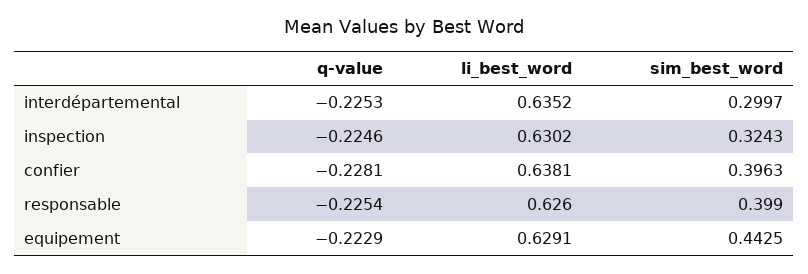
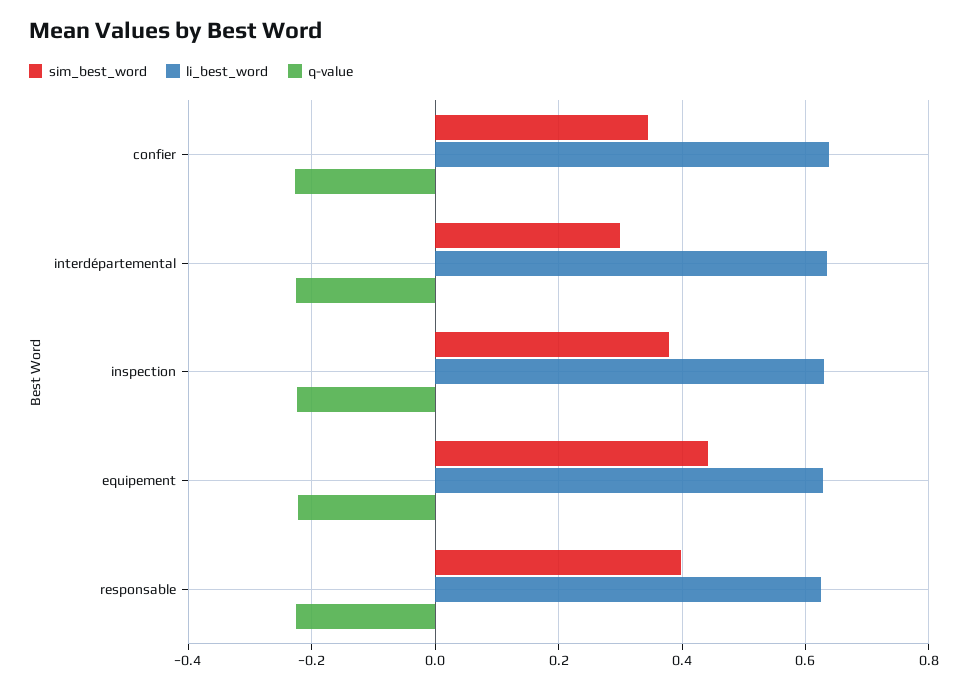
sim_best_word, inspection: 0.3243 -> 0.38
sim_best_word, confier: 0.3963 -> 0.34

